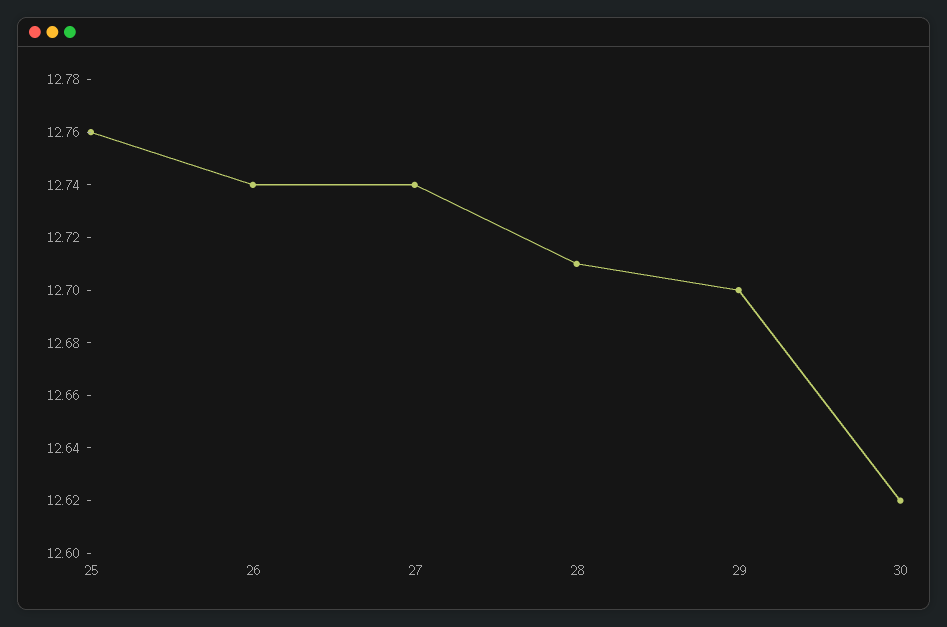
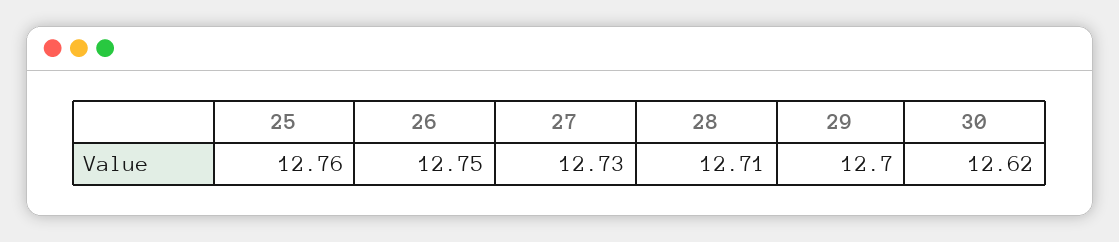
26: 12.74 -> 12.75
27: 12.74 -> 12.73

